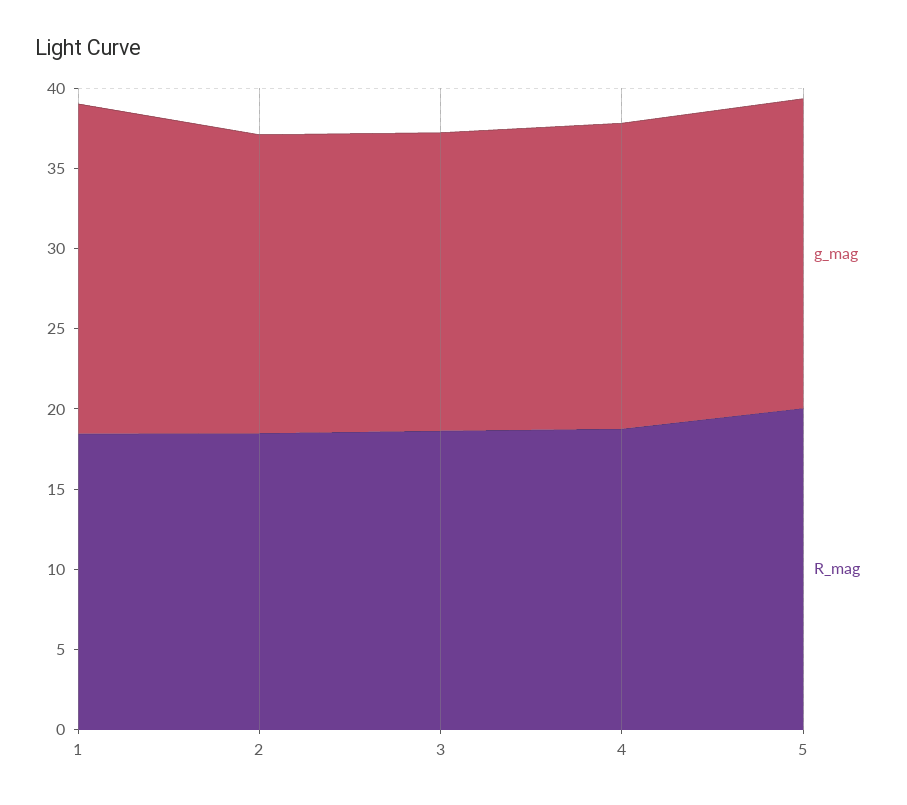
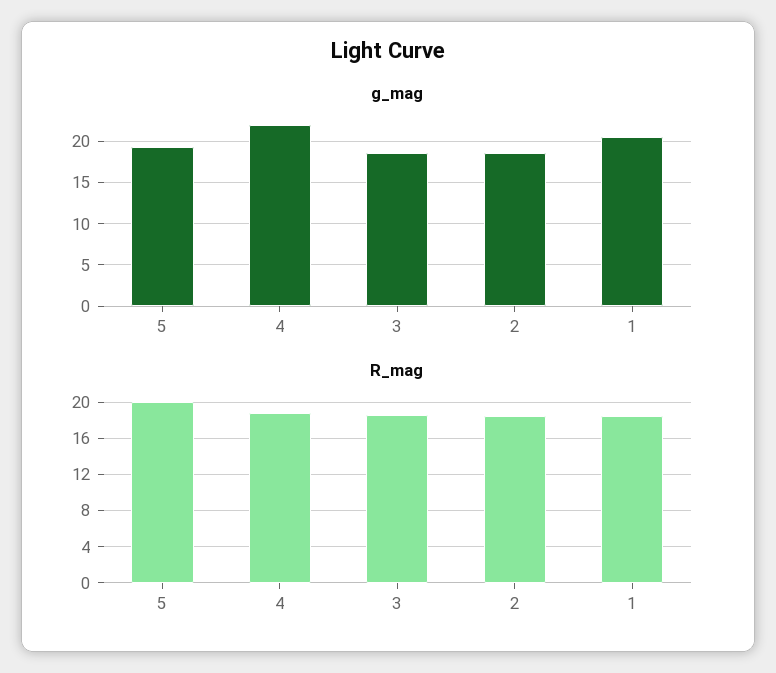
g_mag, 4: 19 -> 22

